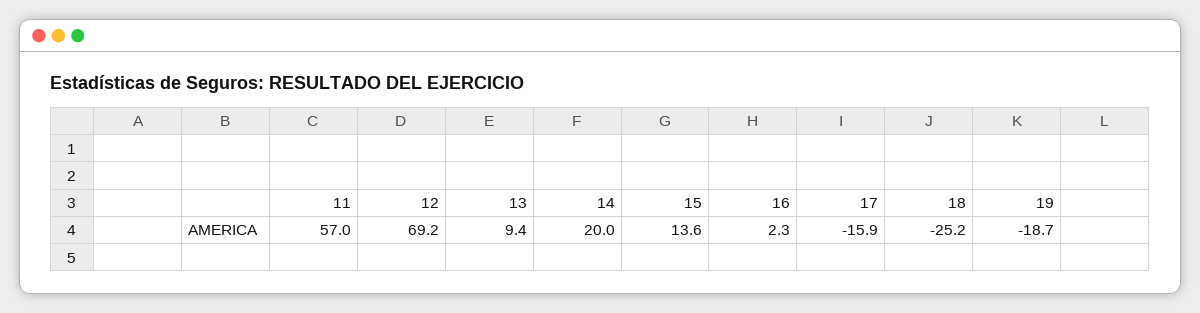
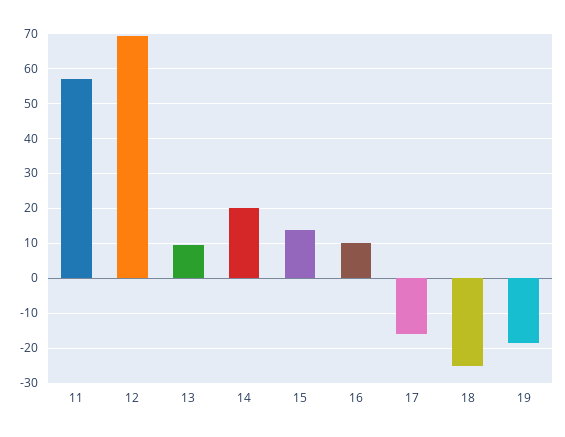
16: 2.3 -> 10

